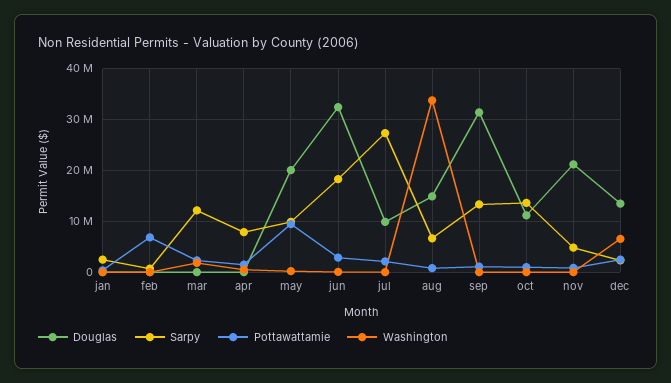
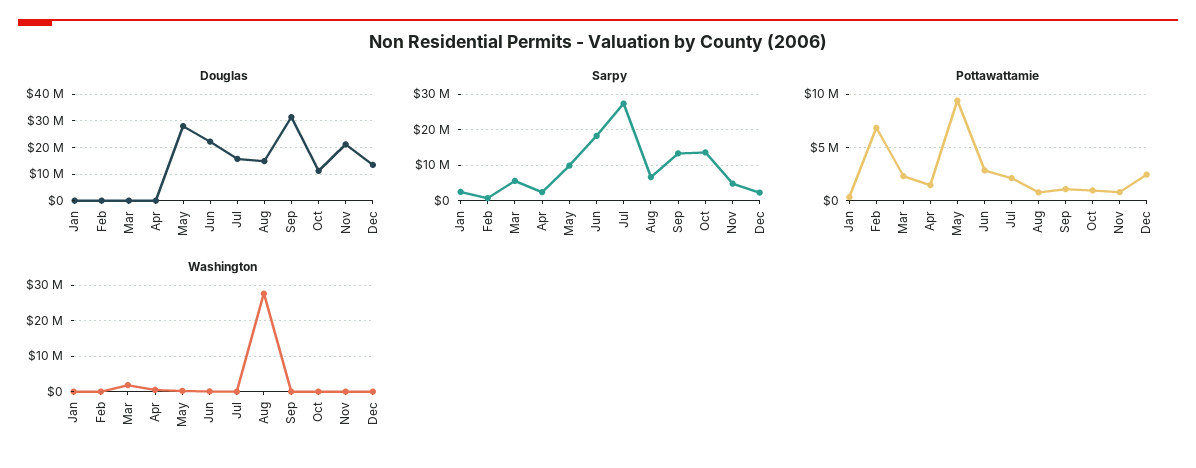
Sarpy, mar: 12000000 -> 6000000
Sarpy, apr: 8000000 -> 2000000
Douglas, may: 20000000 -> 27500000
Douglas, jun: 32000000 -> 22500000
Douglas, jul: 10000000 -> 15000000
Washington, aug: 34000000 -> 28000000
Washington, dec: 6000000 -> 0

